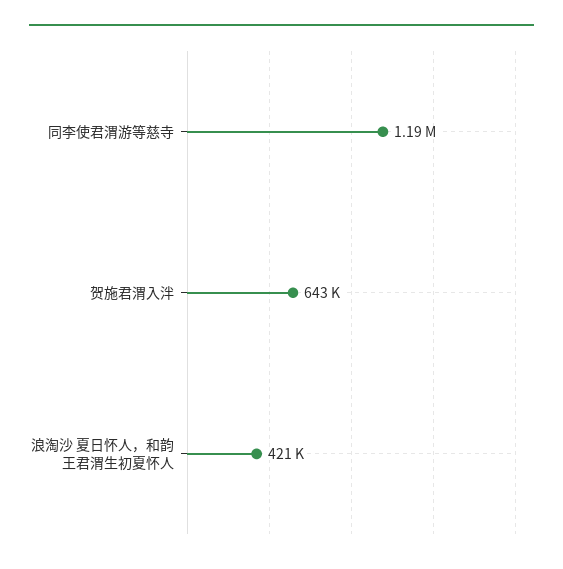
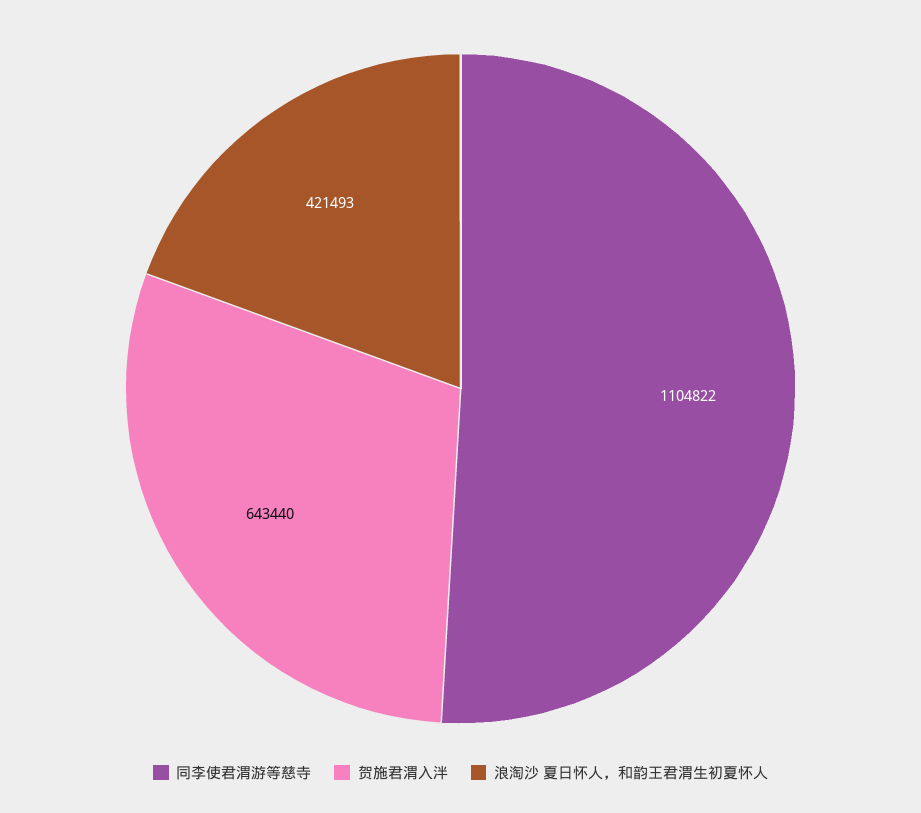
同李使君渭游等慈寺: 1190000 -> 1104822

